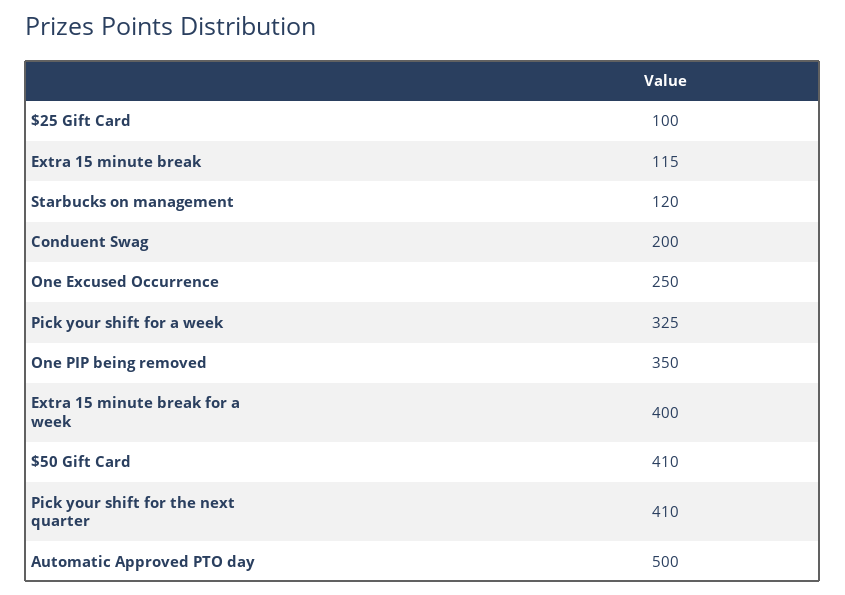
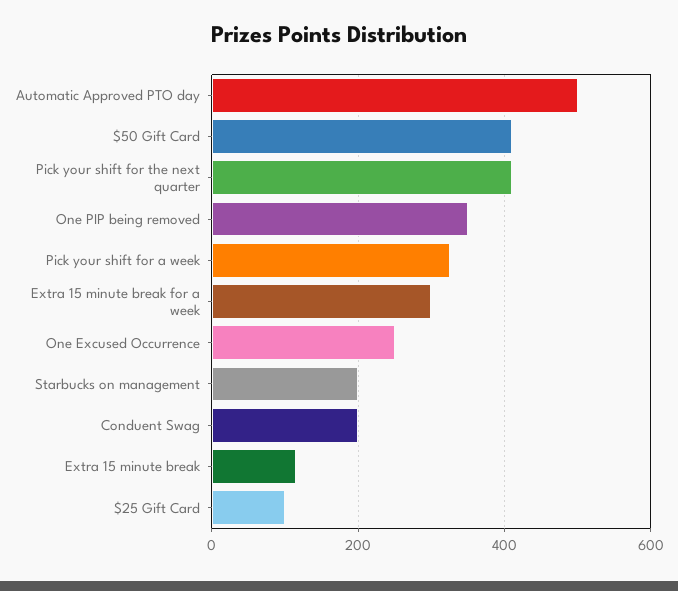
Starbucks on management: 120 -> 200
Extra 15 minute break for a week: 400 -> 300

